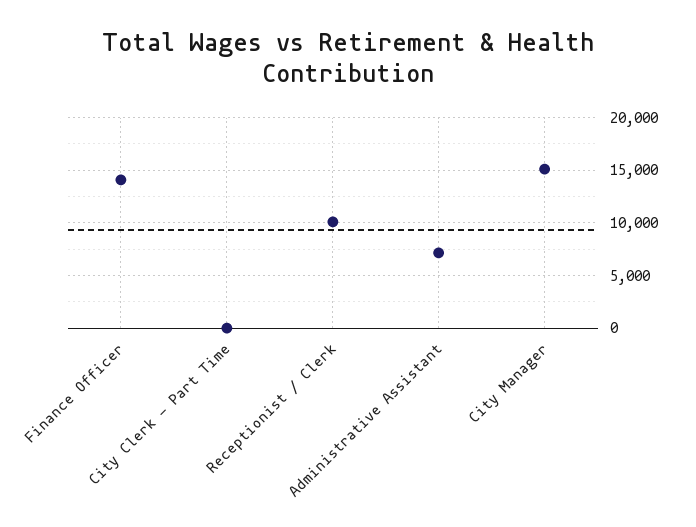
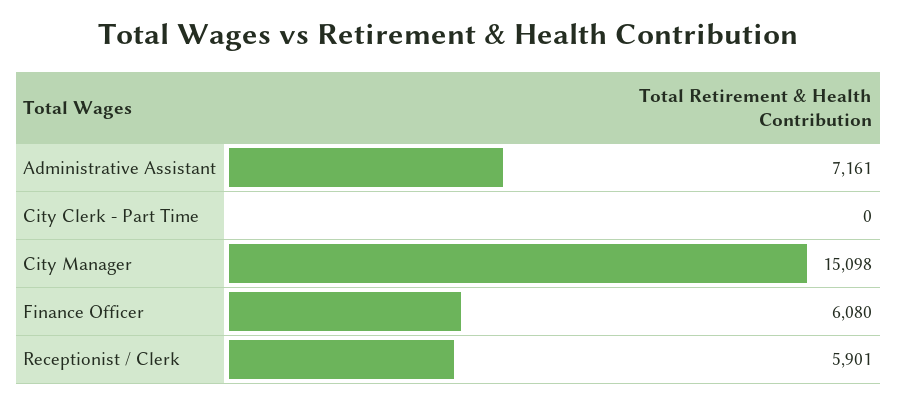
Finance Officer: 14000 -> 6080
Receptionist / Clerk: 10000 -> 5901

